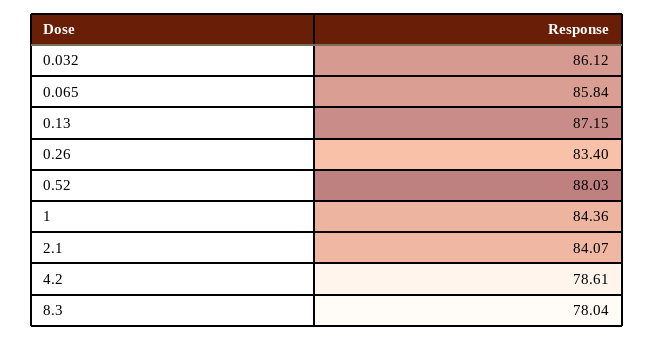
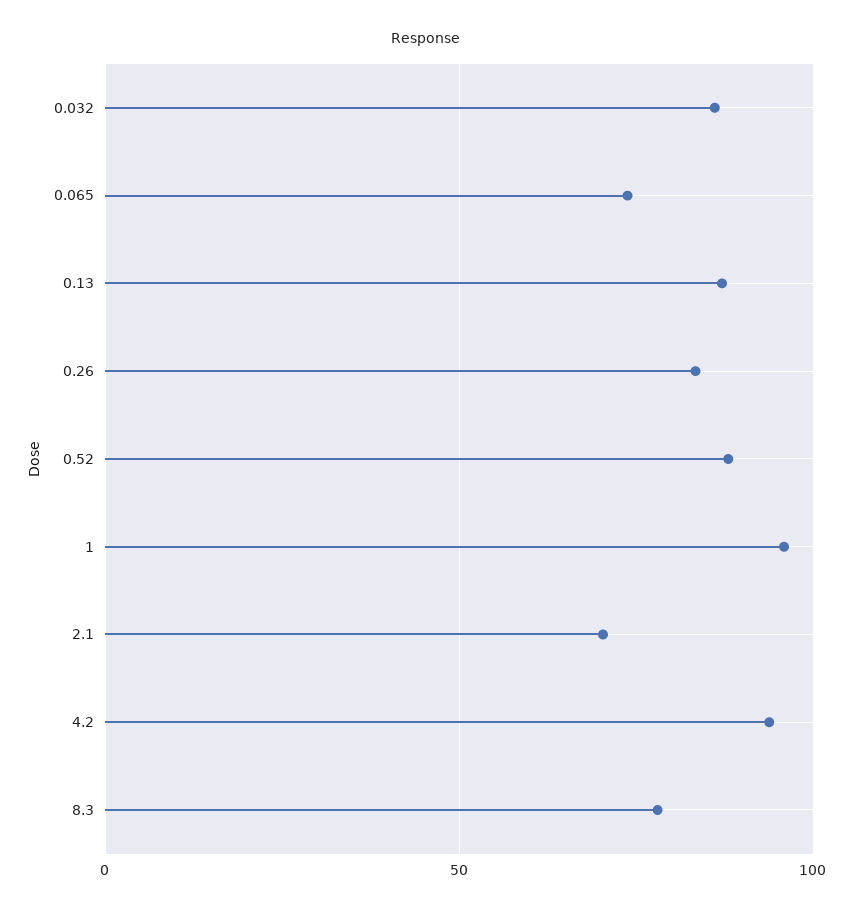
0.065: 85.84 -> 75
1: 84.36 -> 95
2.1: 84.07 -> 70
4.2: 78.61 -> 95

